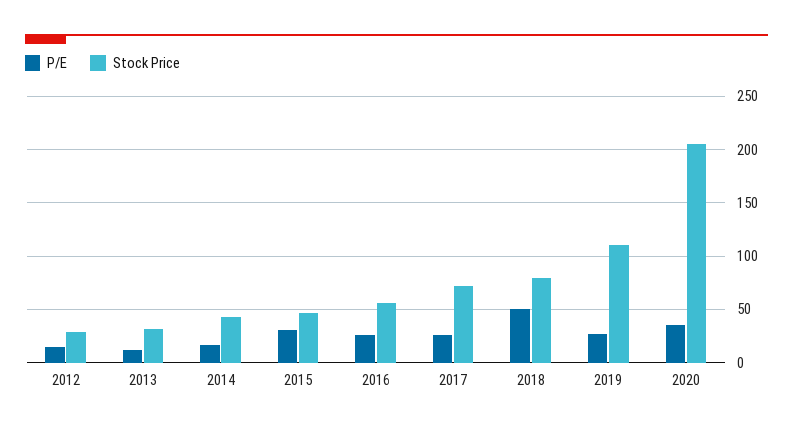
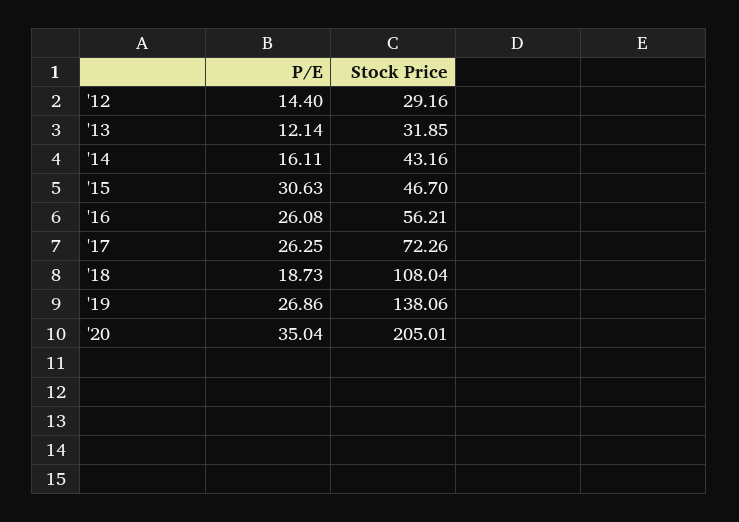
P/E, 2018: 50 -> 18.73
Stock Price, 2018: 80 -> 108.04
Stock Price, 2019: 110 -> 138.06

